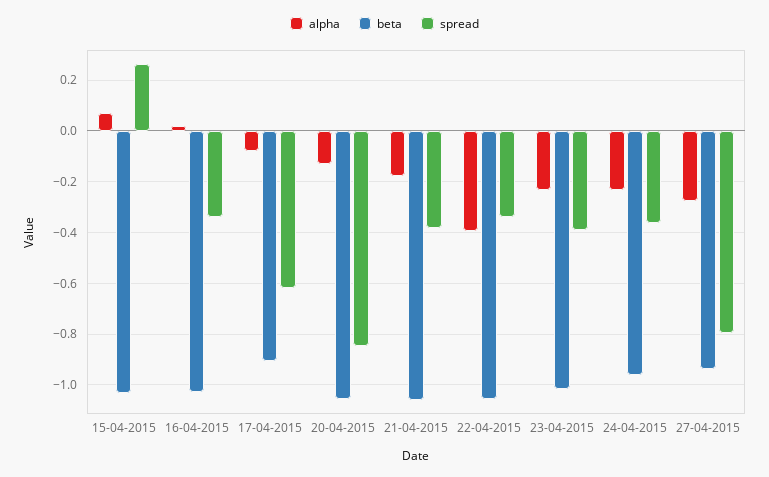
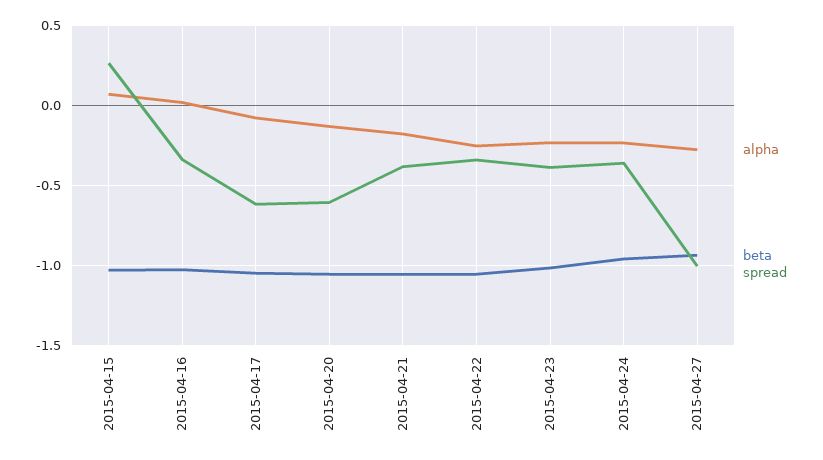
beta, 17-04-2015: -0.9 -> -1.05
spread, 20-04-2015: -0.85 -> -0.6
alpha, 22-04-2015: -0.4 -> -0.25
spread, 27-04-2015: -0.8 -> -1

